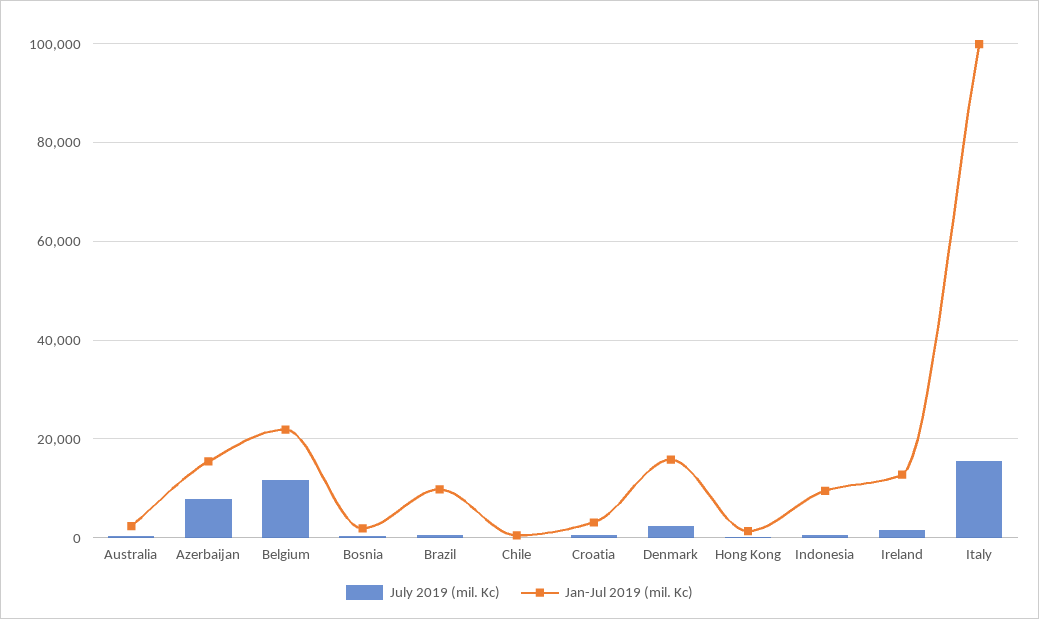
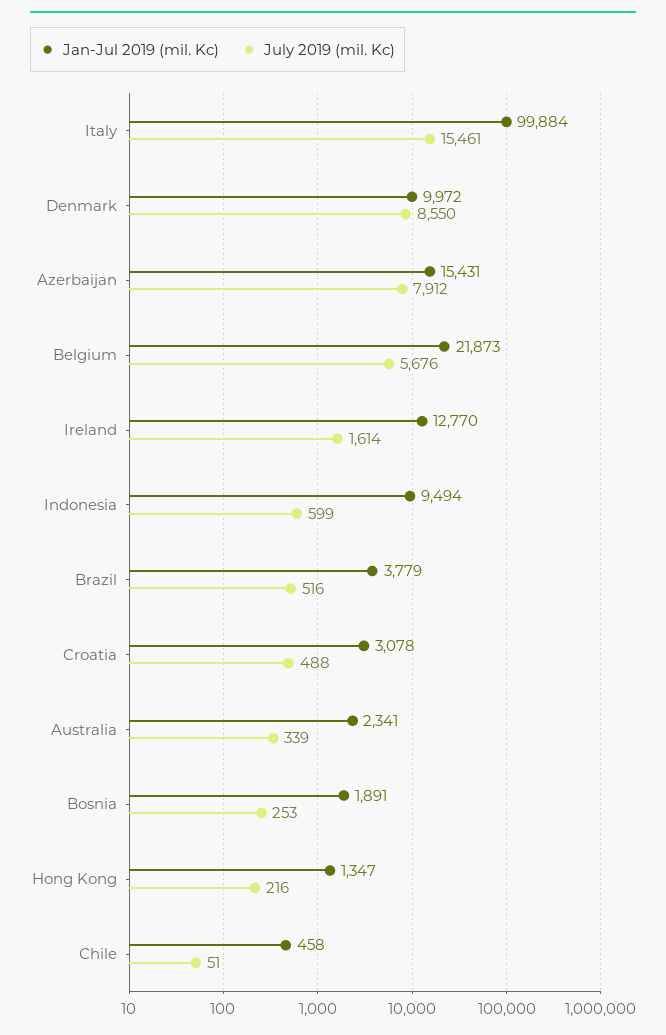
July 2019 (mil. Kc), Belgium: 12000 -> 5676
Jan-Jul 2019 (mil. Kc), Brazil: 10000 -> 3779
July 2019 (mil. Kc), Denmark: 2000 -> 8550
Jan-Jul 2019 (mil. Kc), Denmark: 16000 -> 9972

